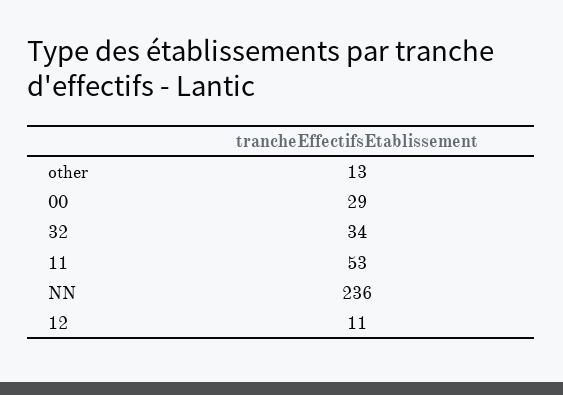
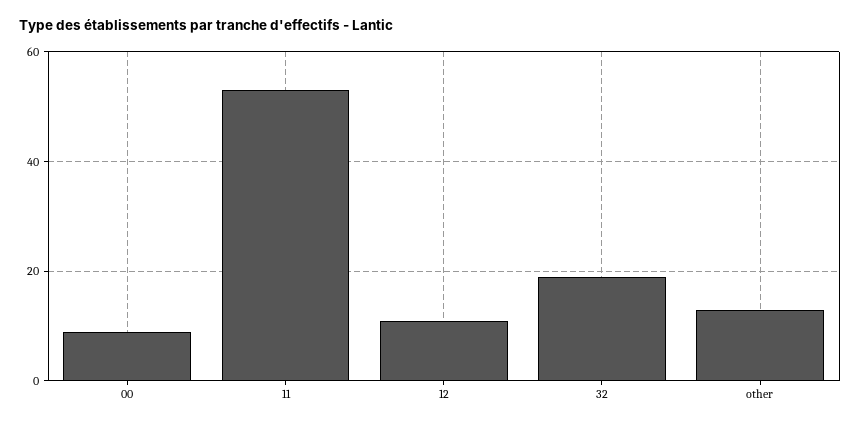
00: 29 -> 10
32: 34 -> 20
NN: 236 -> none

